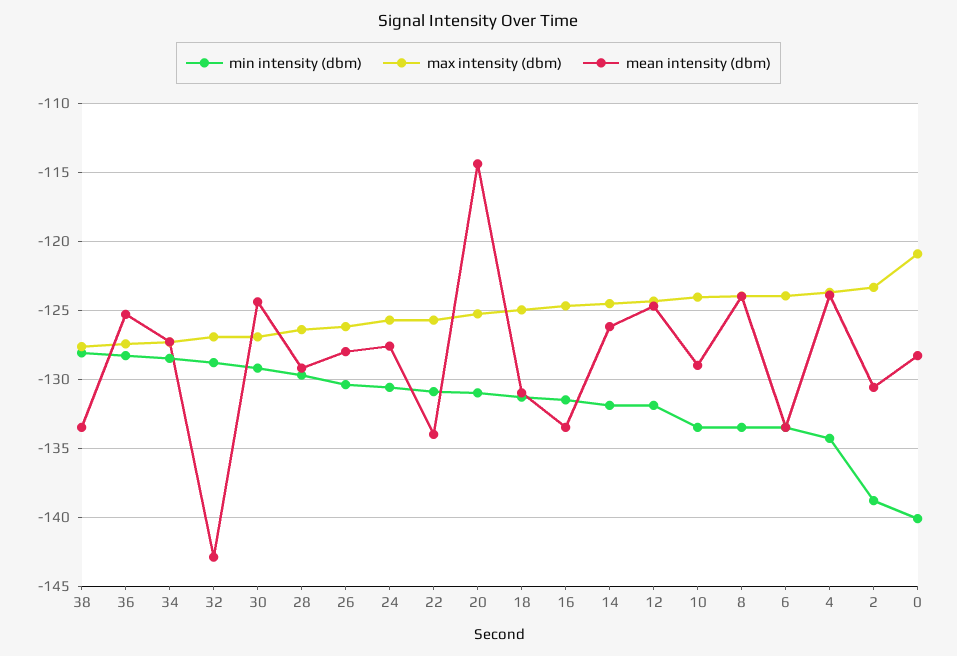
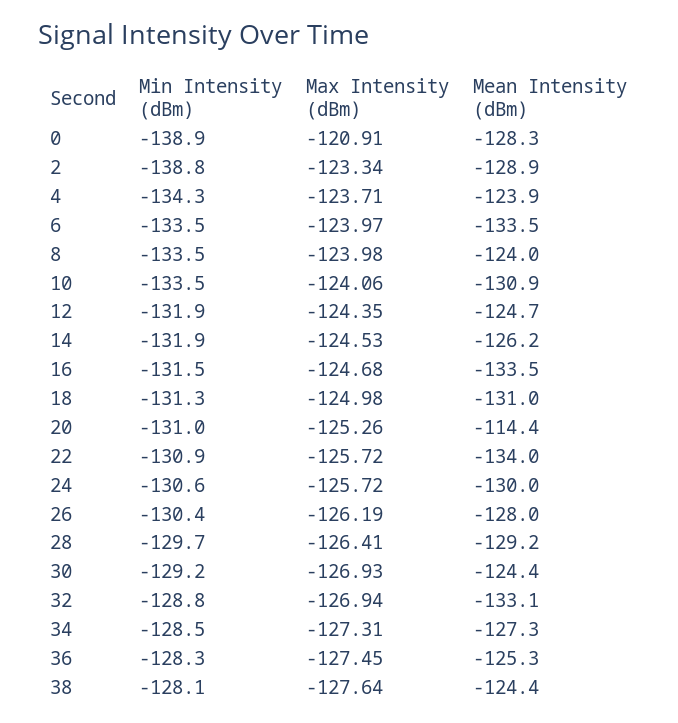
mean intensity (dbm), 38: -133.5 -> -124.4
mean intensity (dbm), 32: -143 -> -133.1
mean intensity (dbm), 24: -127.5 -> -130
mean intensity (dbm), 10: -129 -> -130.9
mean intensity (dbm), 2: -130.5 -> -128.9
min intensity (dbm), 0: -140 -> -138.9

